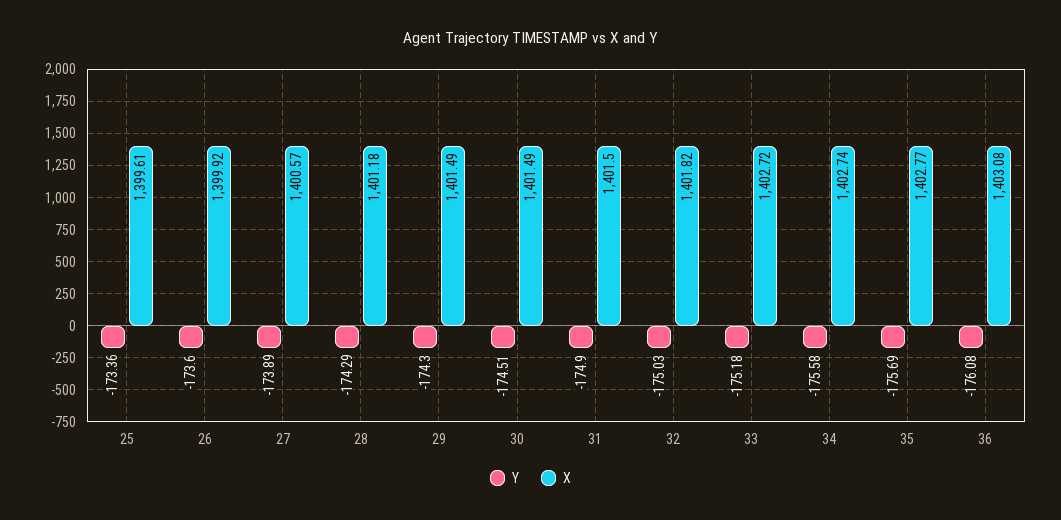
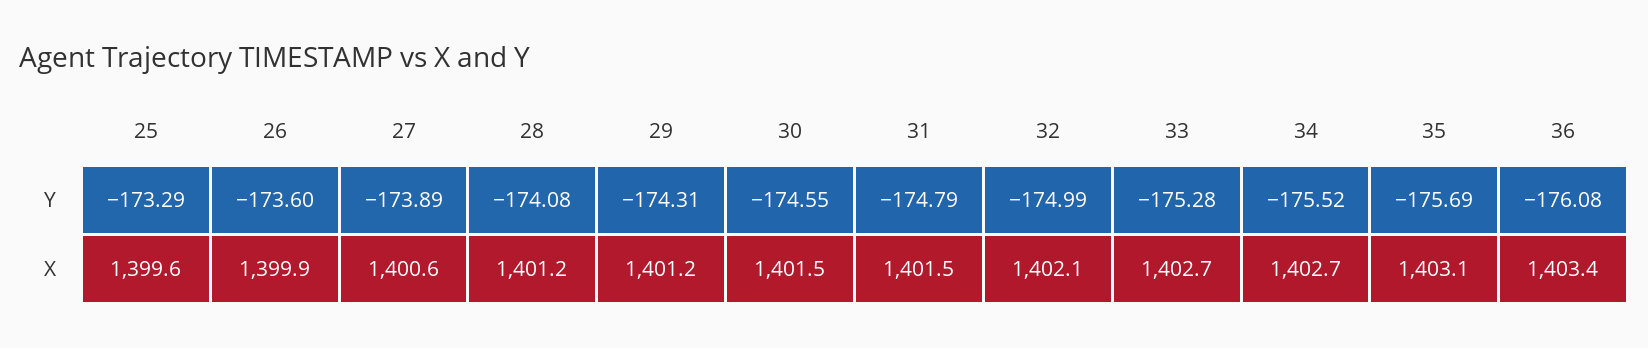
Y, 25: -173.36 -> -173.29
Y, 28: -174.29 -> -174.08
Y, 29: -174.3 -> -174.31
X, 29: 1401.49 -> 1401.2
Y, 30: -174.51 -> -174.55
Y, 31: -174.9 -> -174.79
Y, 32: -175.03 -> -174.99
X, 32: 1401.82 -> 1402.1
Y, 33: -175.18 -> -175.28
Y, 34: -175.58 -> -175.52
X, 35: 1402.77 -> 1403.1
X, 36: 1403.08 -> 1403.4

